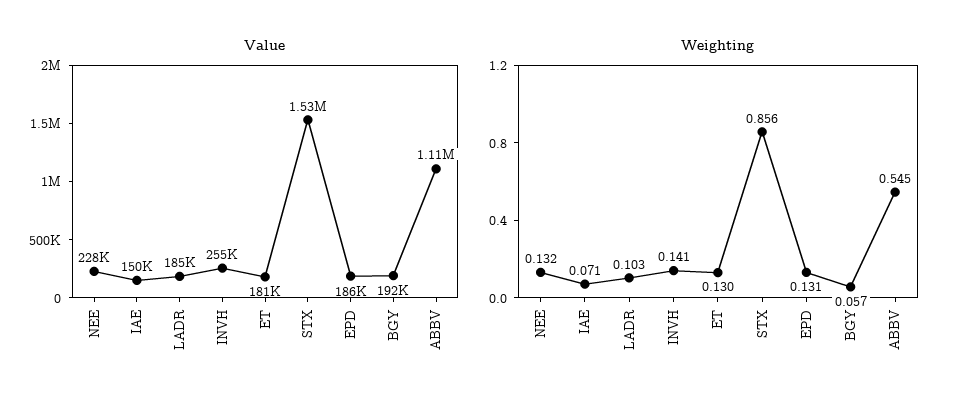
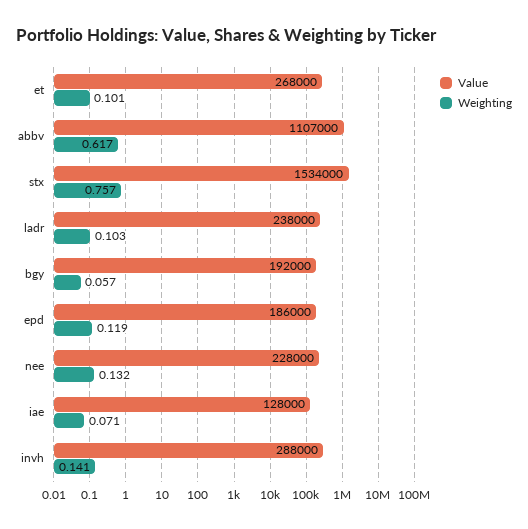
Value, IAE: 150000 -> 128000
Value, LADR: 185000 -> 238000
Value, INVH: 255000 -> 288000
Value, ET: 181000 -> 268000
Weighting, ET: 0.13 -> 0.101
Weighting, STX: 0.856 -> 0.757
Weighting, EPD: 0.131 -> 0.119
Weighting, ABBV: 0.545 -> 0.617

